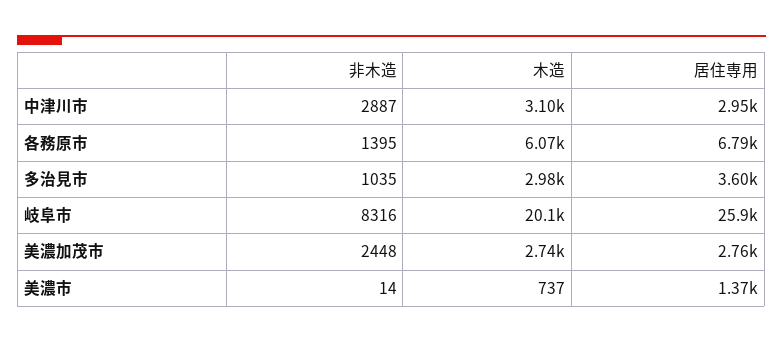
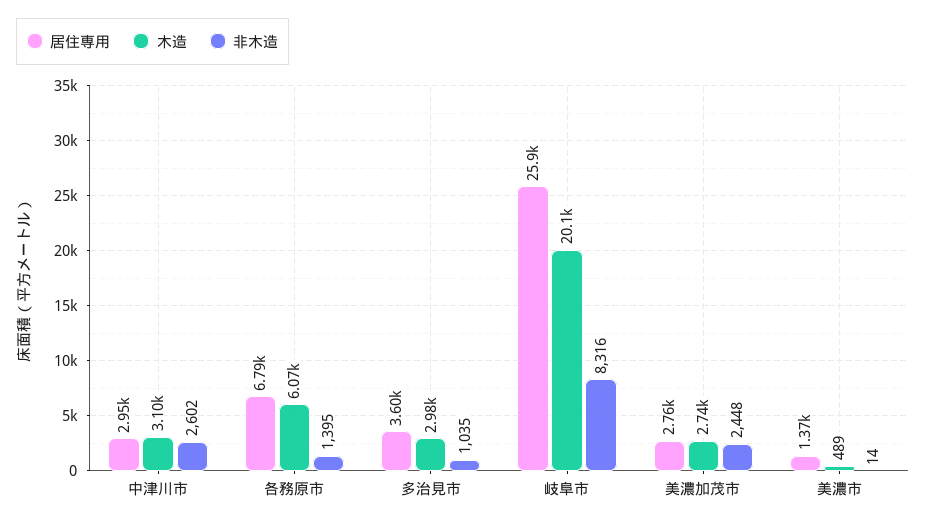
非木造, 中津川市: 2887 -> 2602
木造, 美濃市: 737 -> 489

